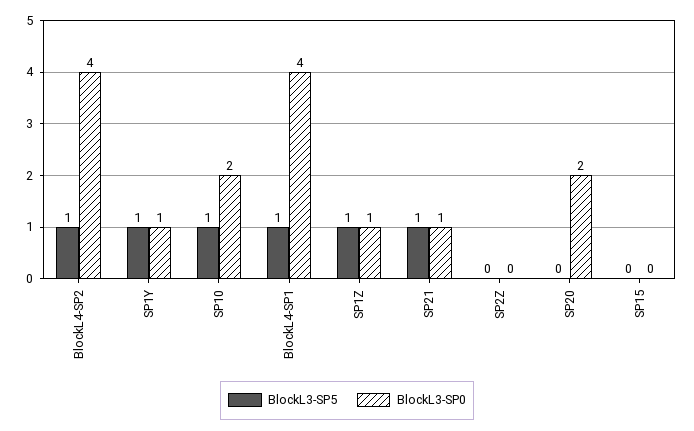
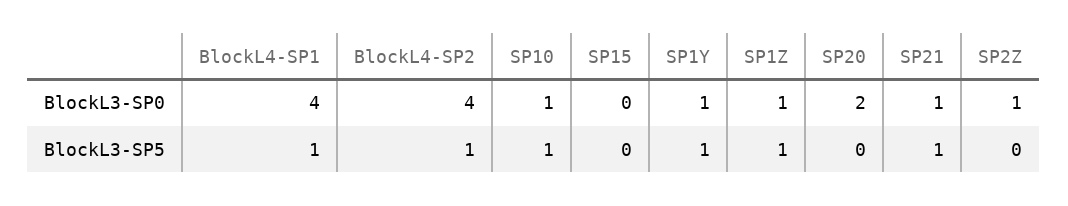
BlockL3-SP0, SP10: 2 -> 1
BlockL3-SP0, SP2Z: 0 -> 1

